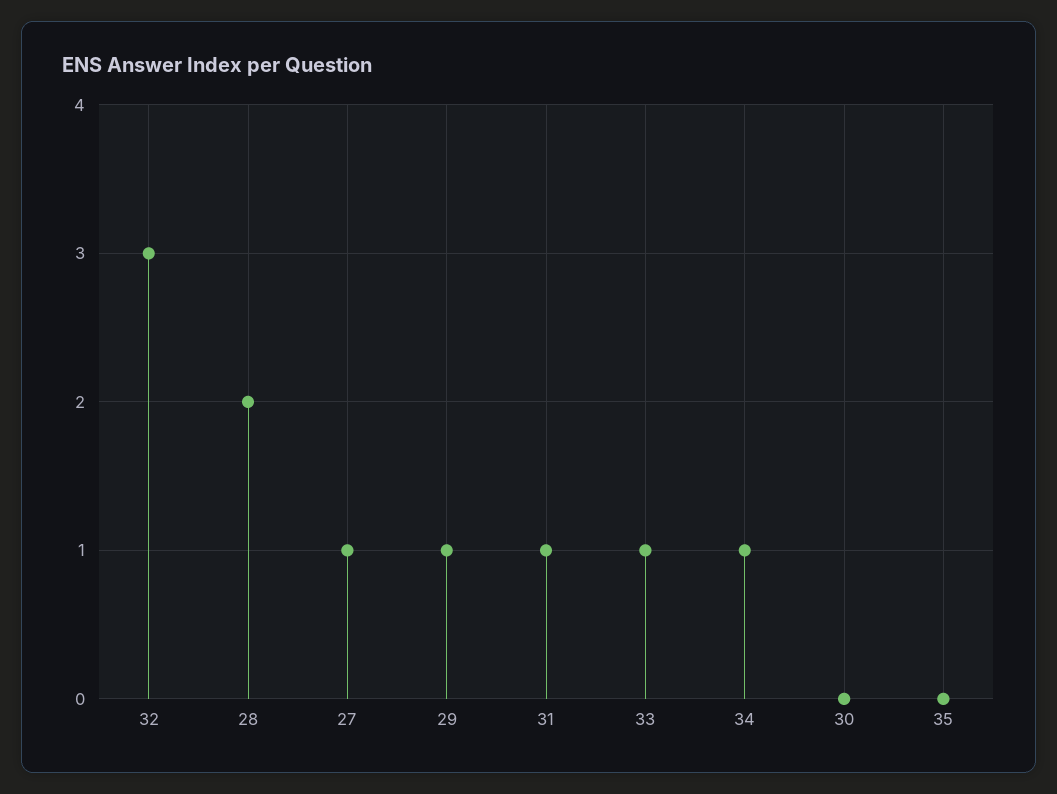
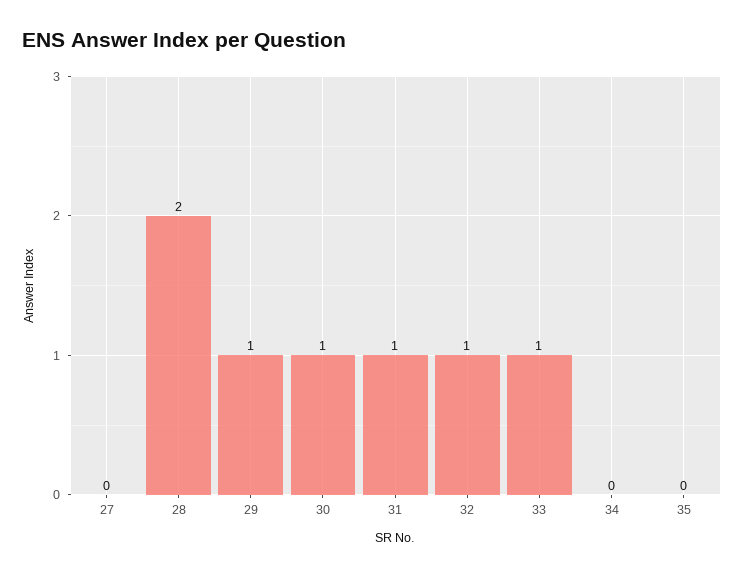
32: 3 -> 1
27: 1 -> 0
34: 1 -> 0
30: 0 -> 1

